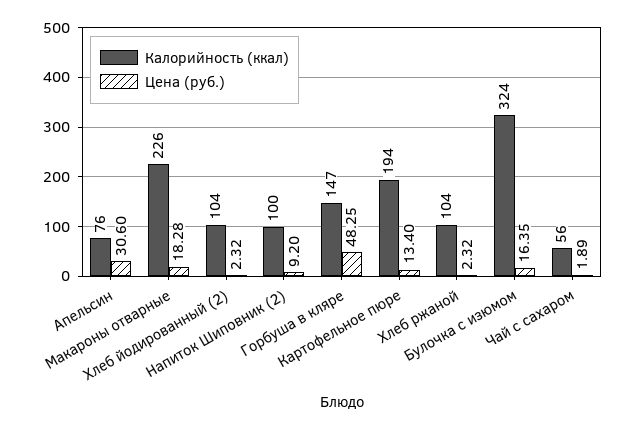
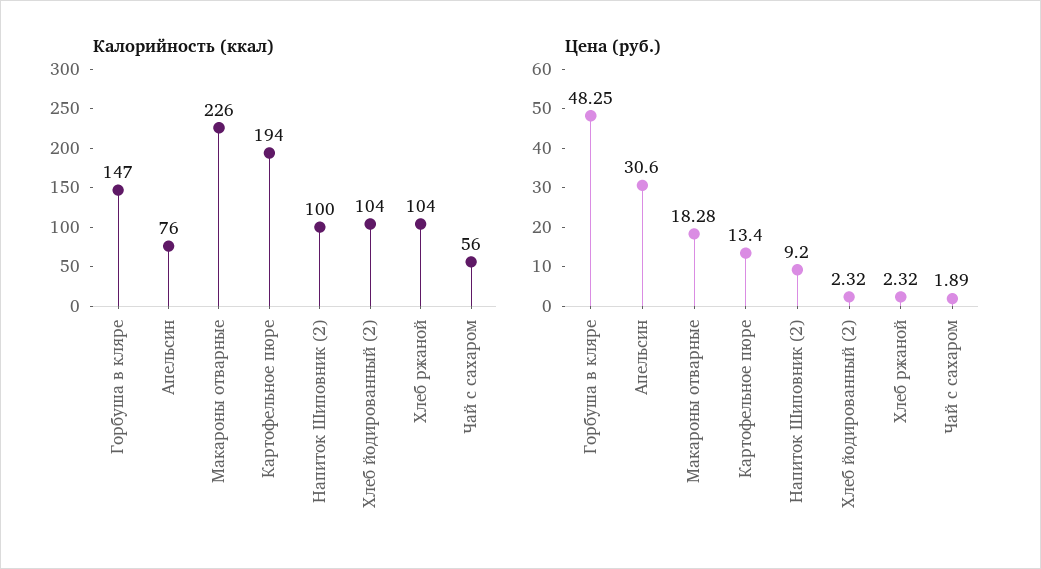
Калорийность (ккал), Булочка с изюмом: 324 -> none
Цена (руб.), Булочка с изюмом: 16.35 -> none

